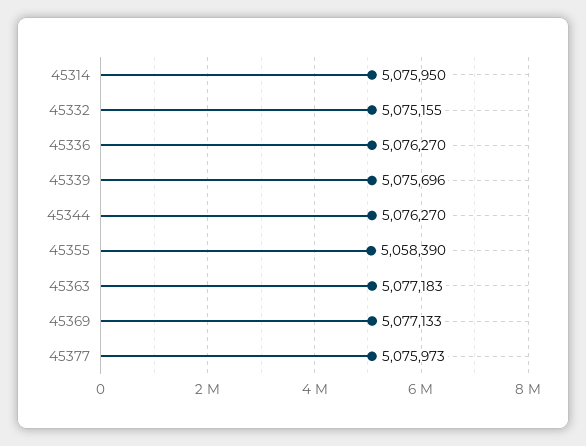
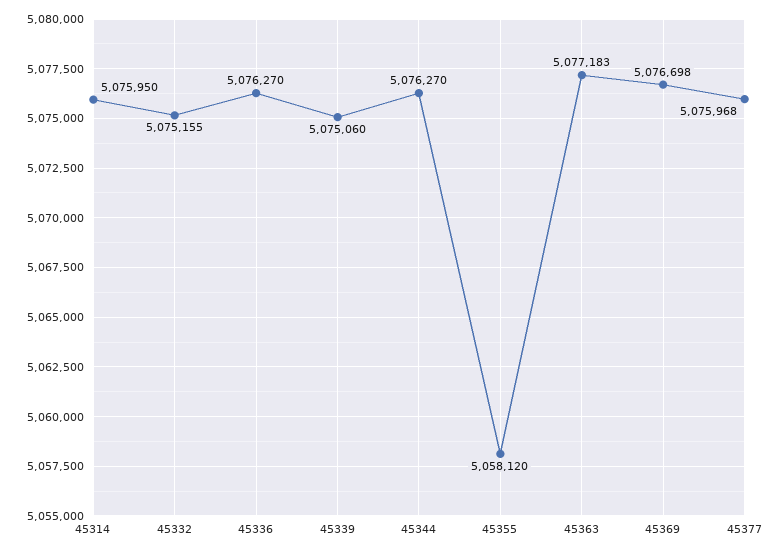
45339: 5075696 -> 5075060
45355: 5058390 -> 5058120
45369: 5077133 -> 5076698
45377: 5075973 -> 5075968

